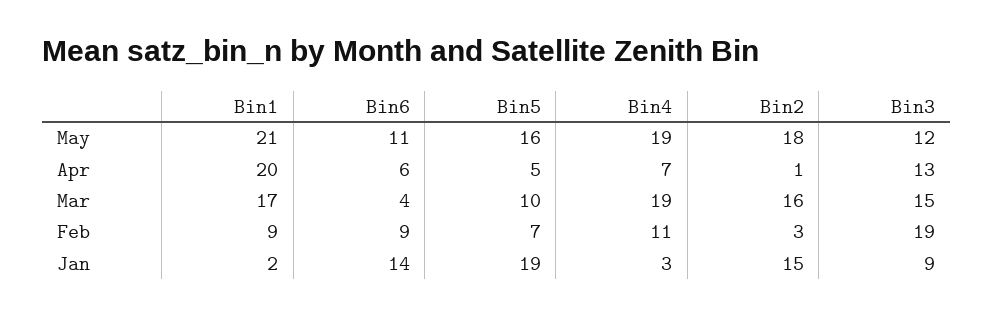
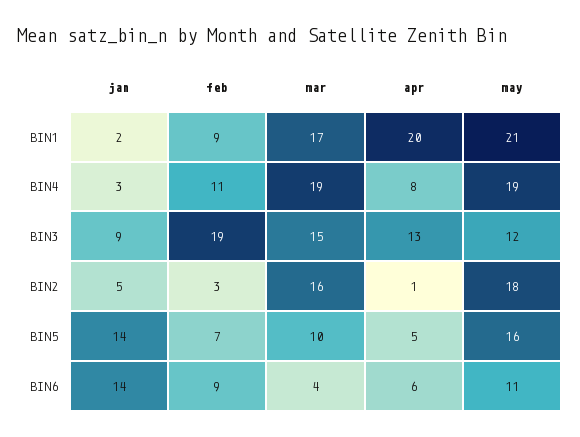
Bin4, Apr: 7 -> 8
Bin5, Jan: 19 -> 14
Bin2, Jan: 15 -> 5

